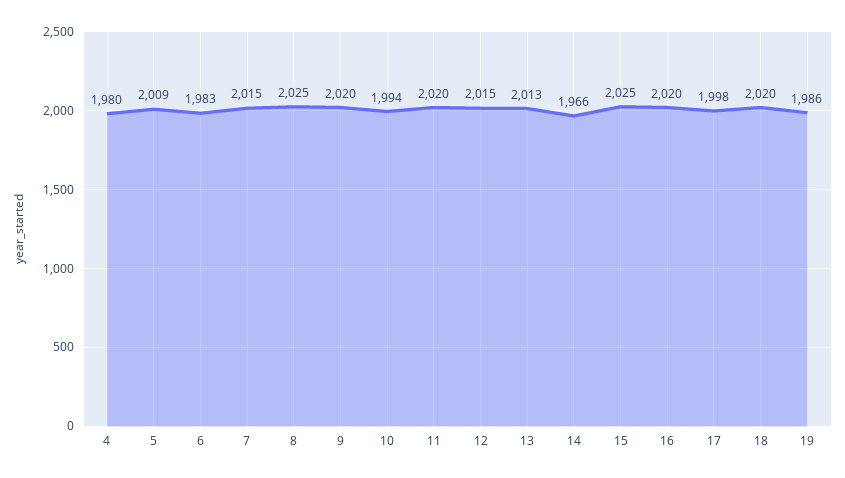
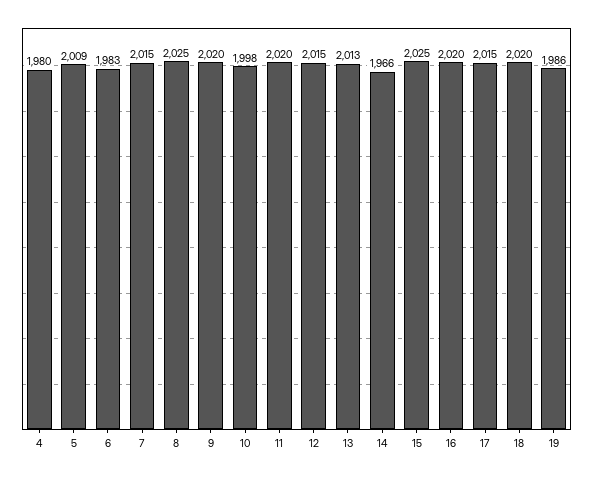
10: 1994 -> 1998
17: 1998 -> 2015

